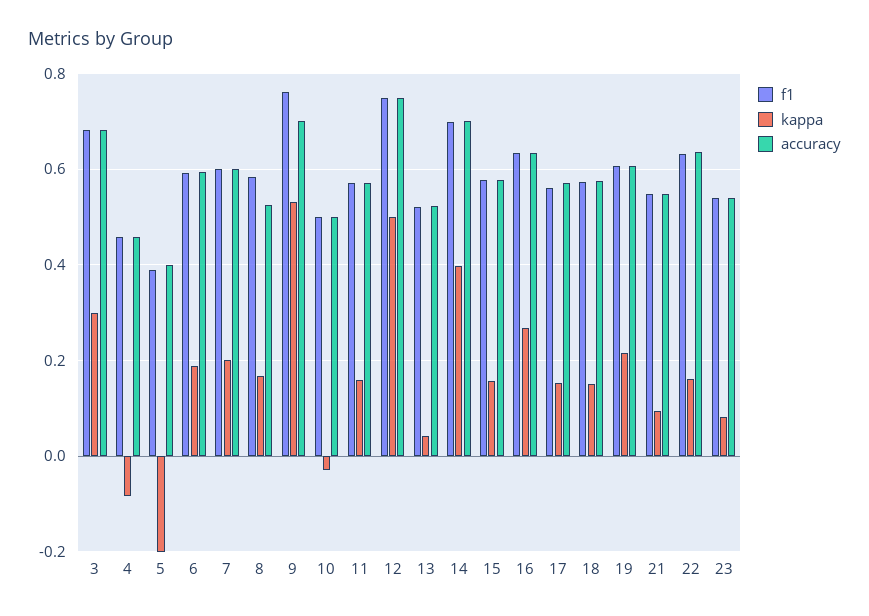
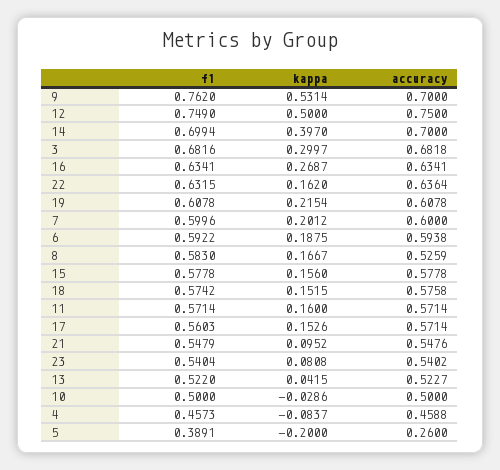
accuracy, 5: 0.4 -> 0.26

